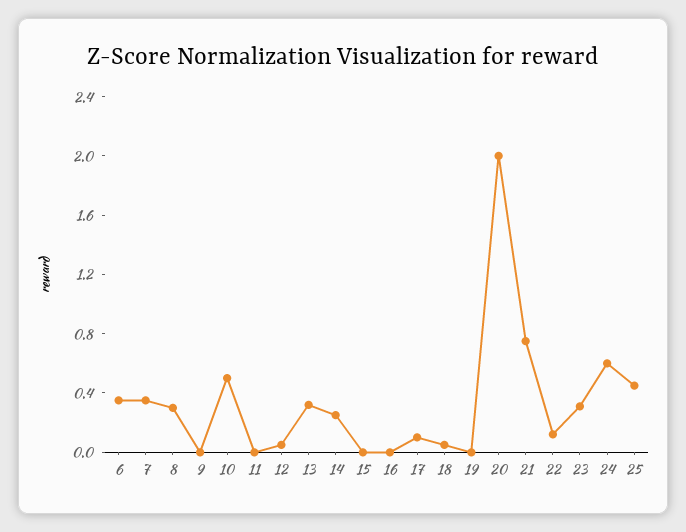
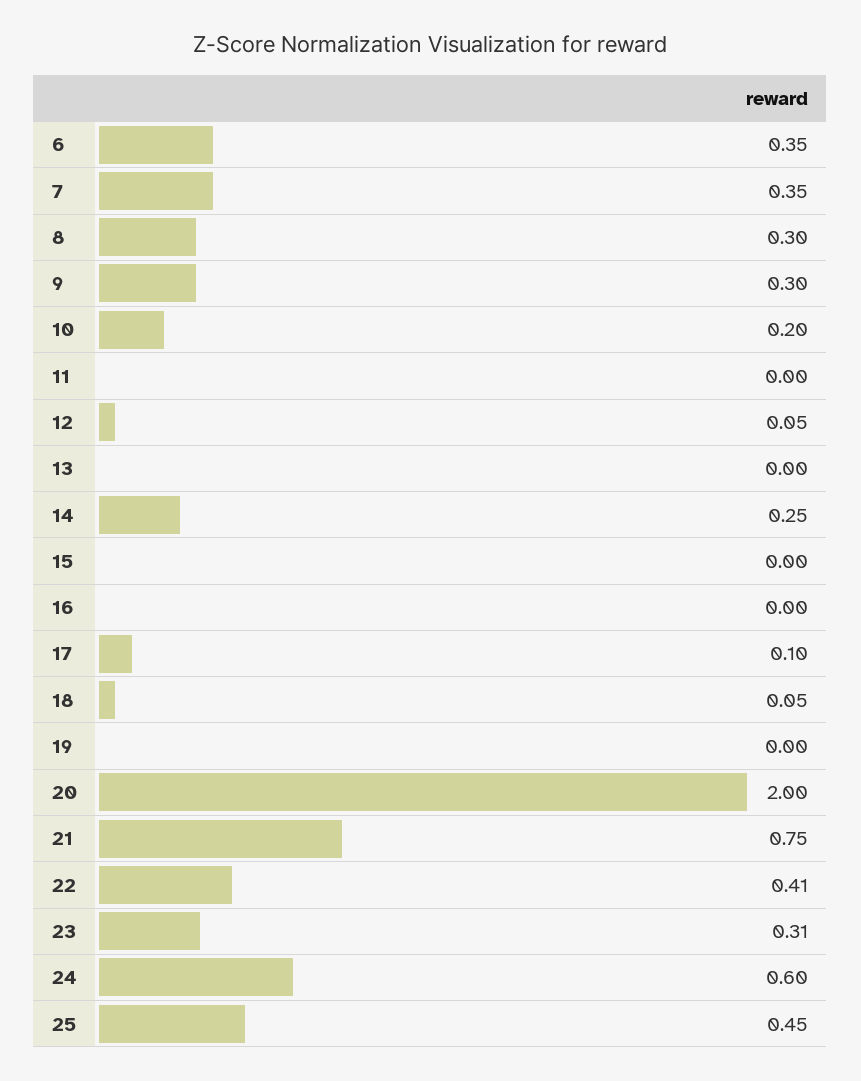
9: 0 -> 0.3
10: 0.5 -> 0.2
13: 0.3 -> 0
22: 0.1 -> 0.41

